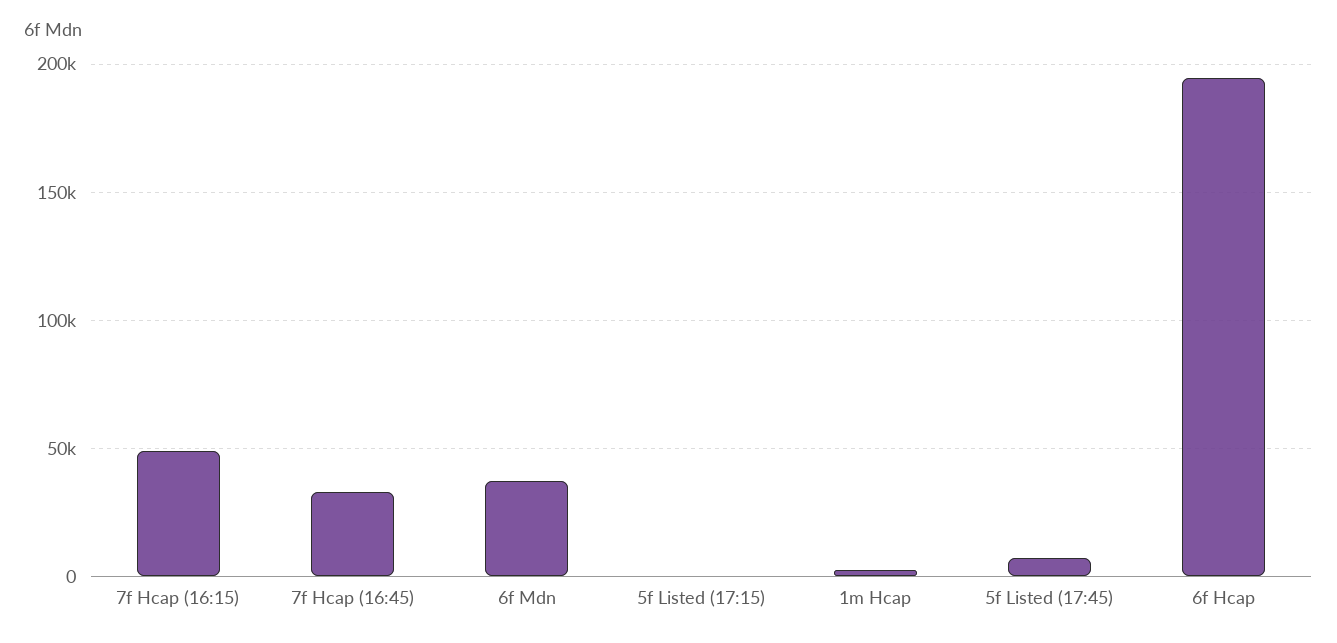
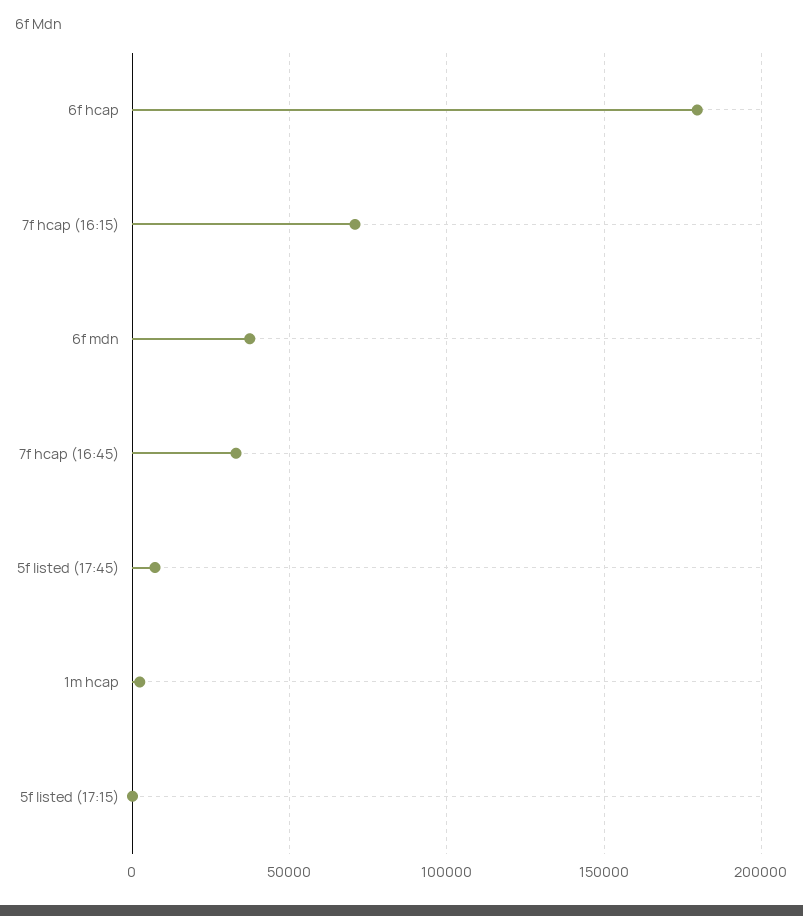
7f Hcap (16:15): 50000 -> 70000
6f Hcap: 195000 -> 180000

